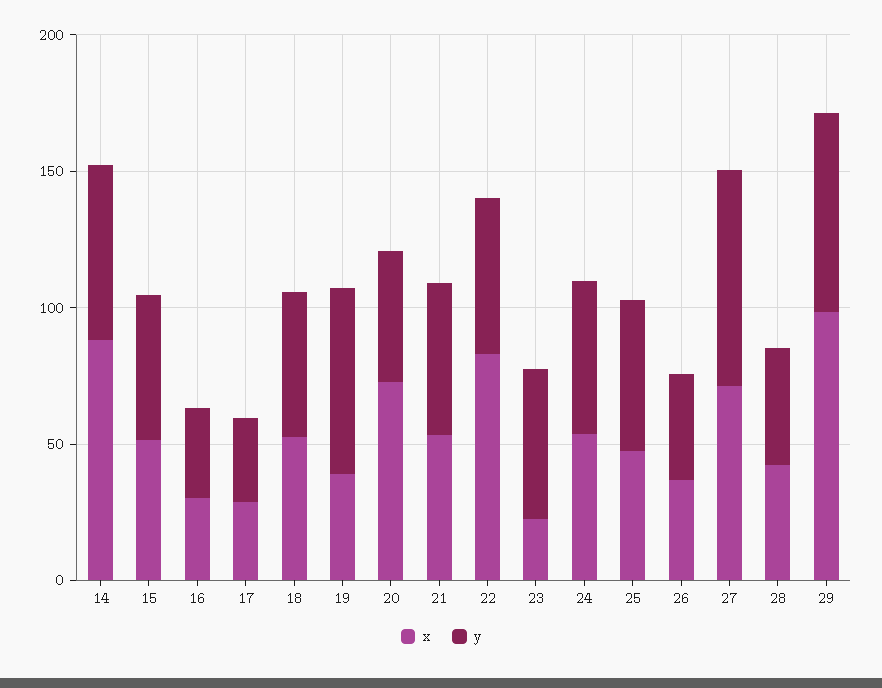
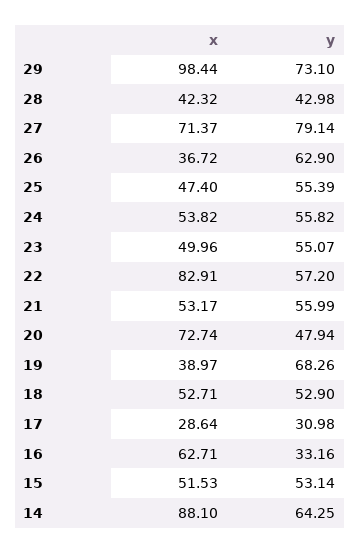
x, 16: 30 -> 62.71
x, 23: 20 -> 49.96
y, 26: 40 -> 62.9

